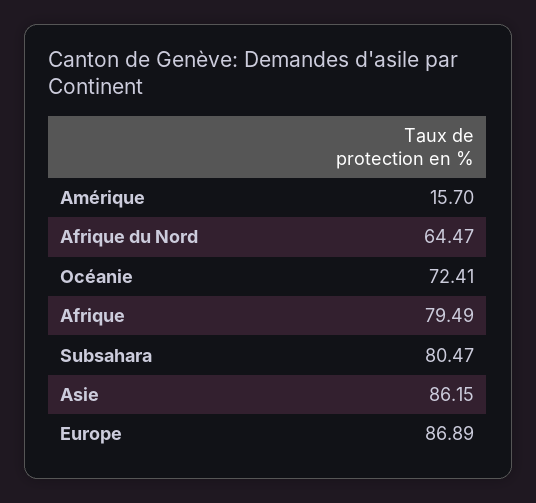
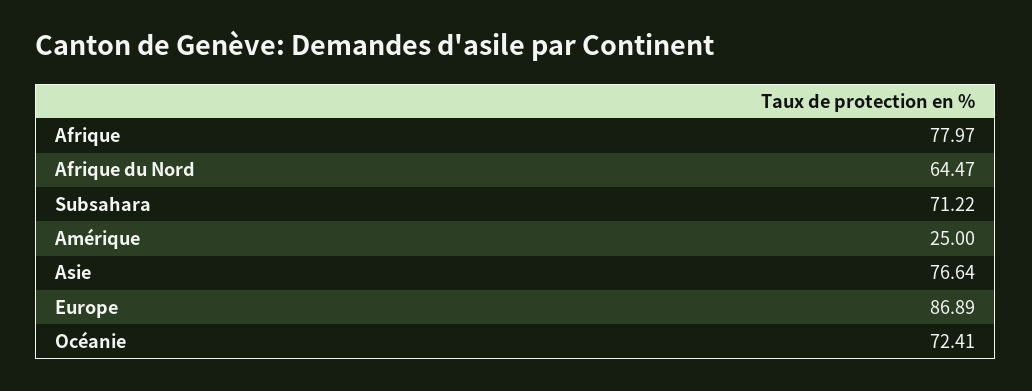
Amérique: 15.7 -> 25
Afrique: 79.49 -> 77.97
Subsahara: 80.47 -> 71.22
Asie: 86.15 -> 76.64

